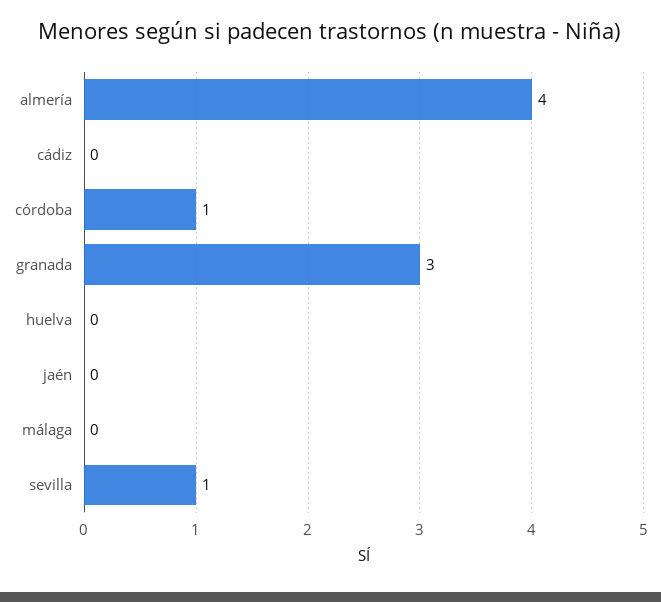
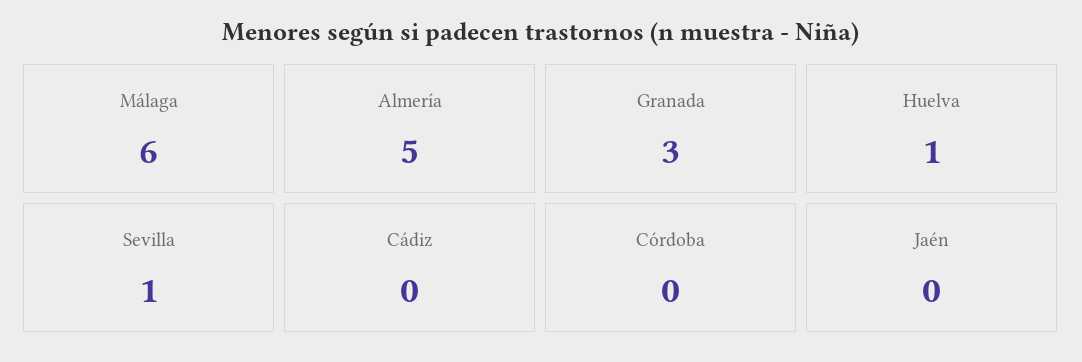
almería: 4 -> 5
córdoba: 1 -> 0
huelva: 0 -> 1
málaga: 0 -> 6

